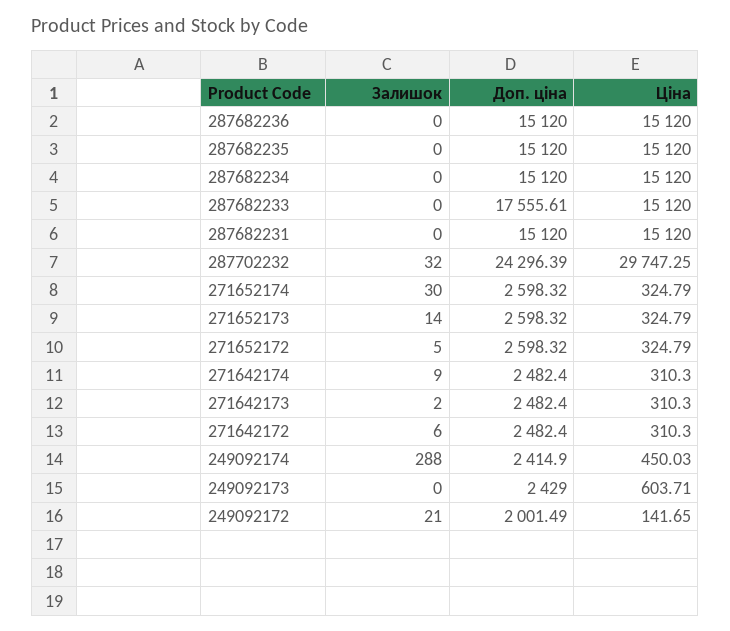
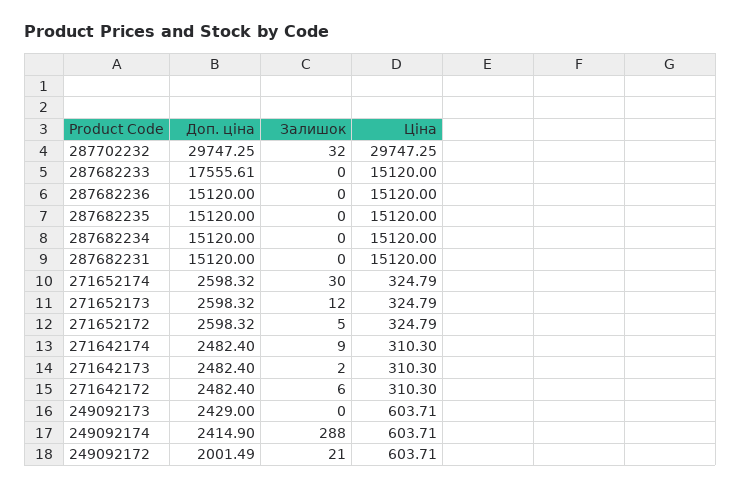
Доп. ціна, 287702232: 24296.39 -> 29747.25
Залишок, 271652173: 14 -> 12
Ціна, 249092174: 450.03 -> 603.71
Ціна, 249092172: 141.65 -> 603.71

